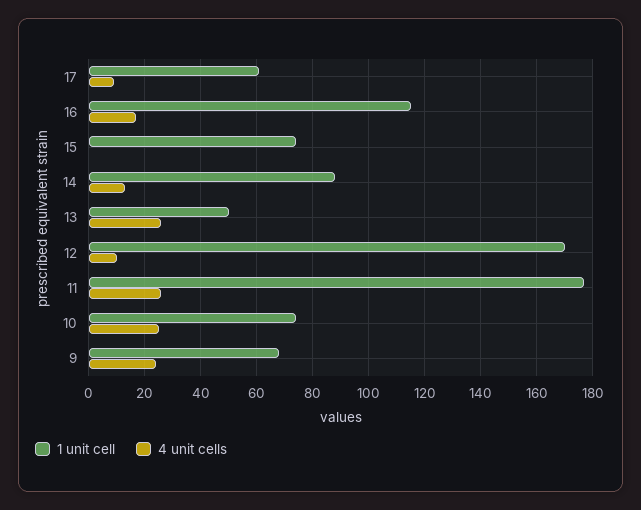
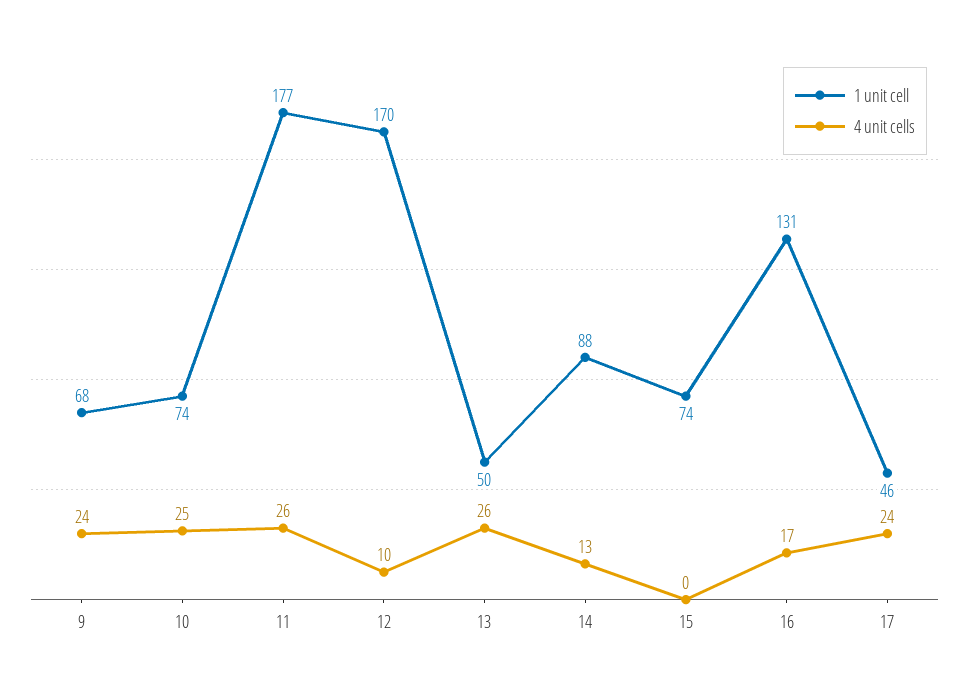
1 unit cell, 17: 60 -> 46
4 unit cells, 17: 10 -> 24
1 unit cell, 16: 115 -> 131

